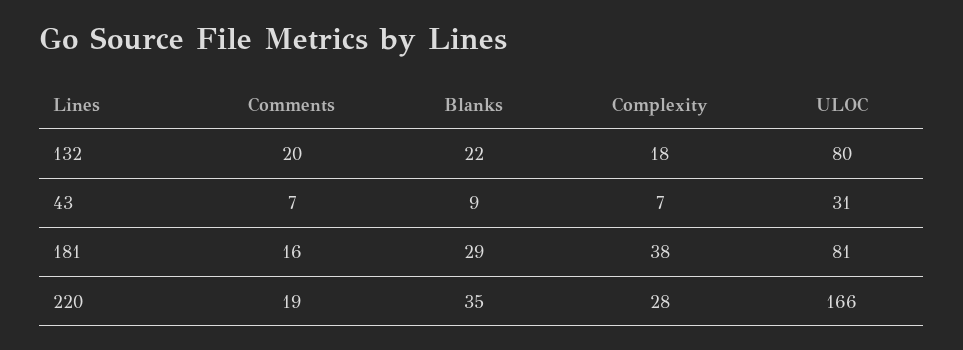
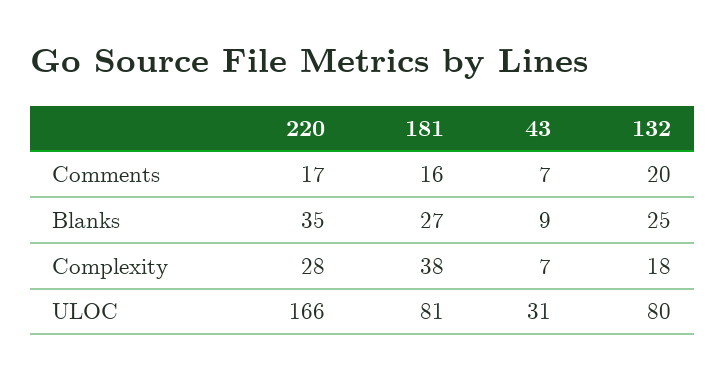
Blanks, 132: 22 -> 25
Blanks, 181: 29 -> 27
Comments, 220: 19 -> 17

